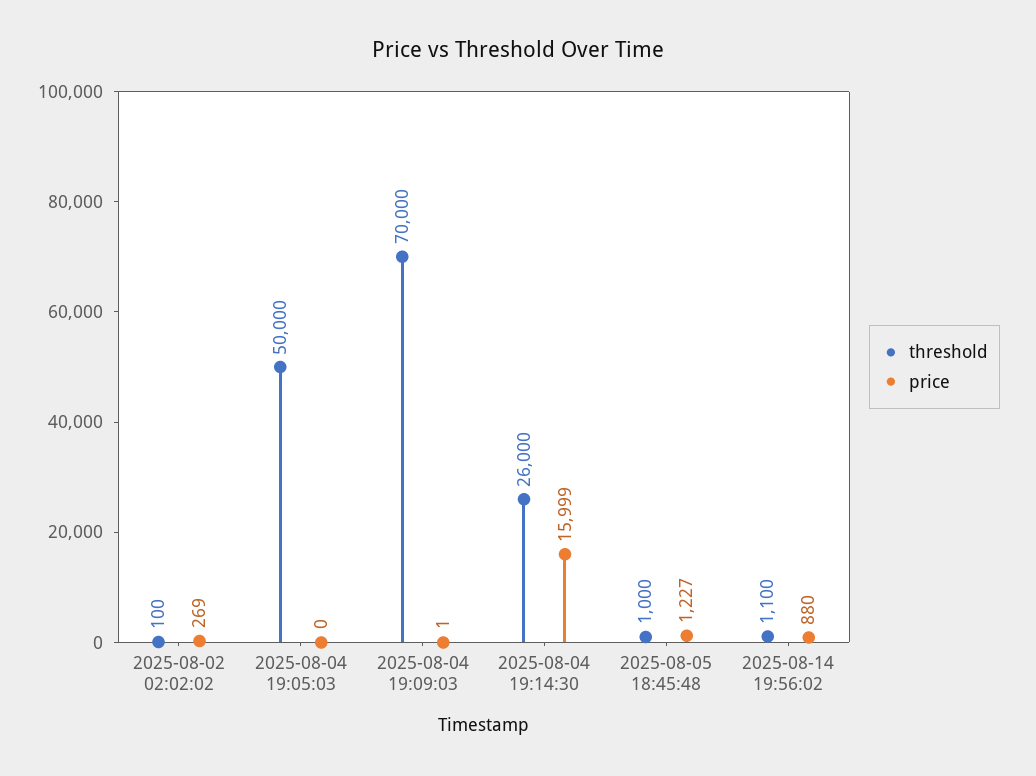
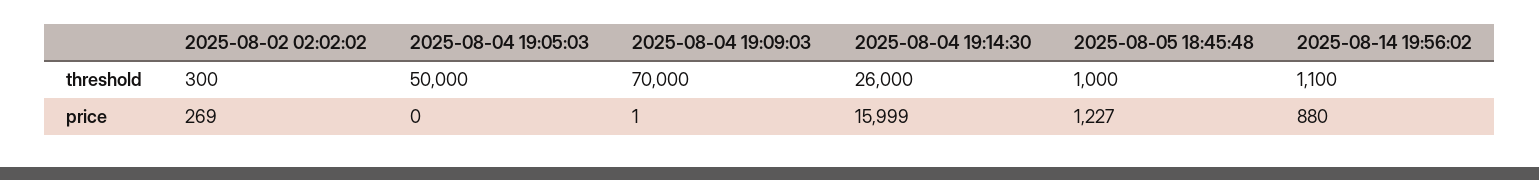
threshold, 2025-08-02 02:02:02: 100 -> 300

